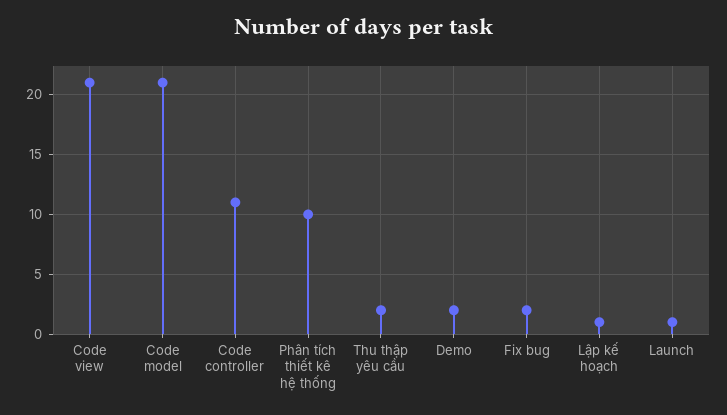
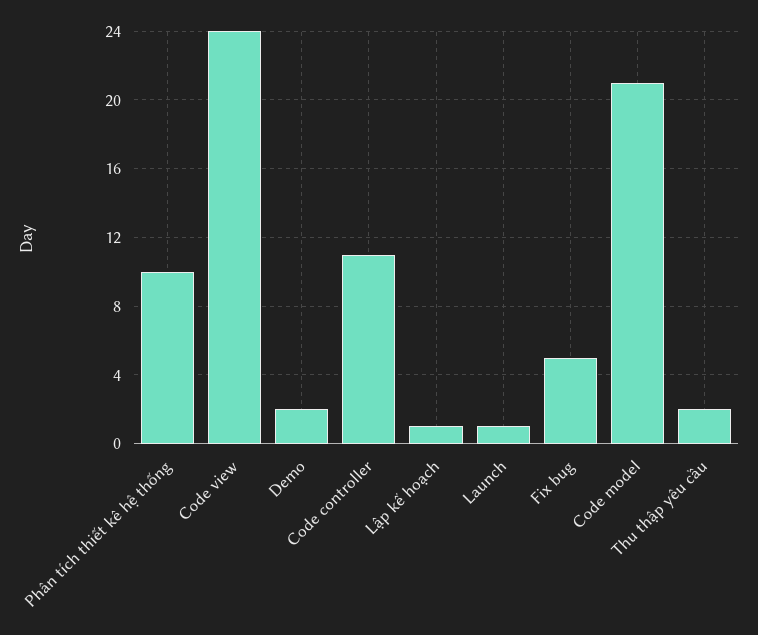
Code view: 21 -> 24
Fix bug: 2 -> 5

